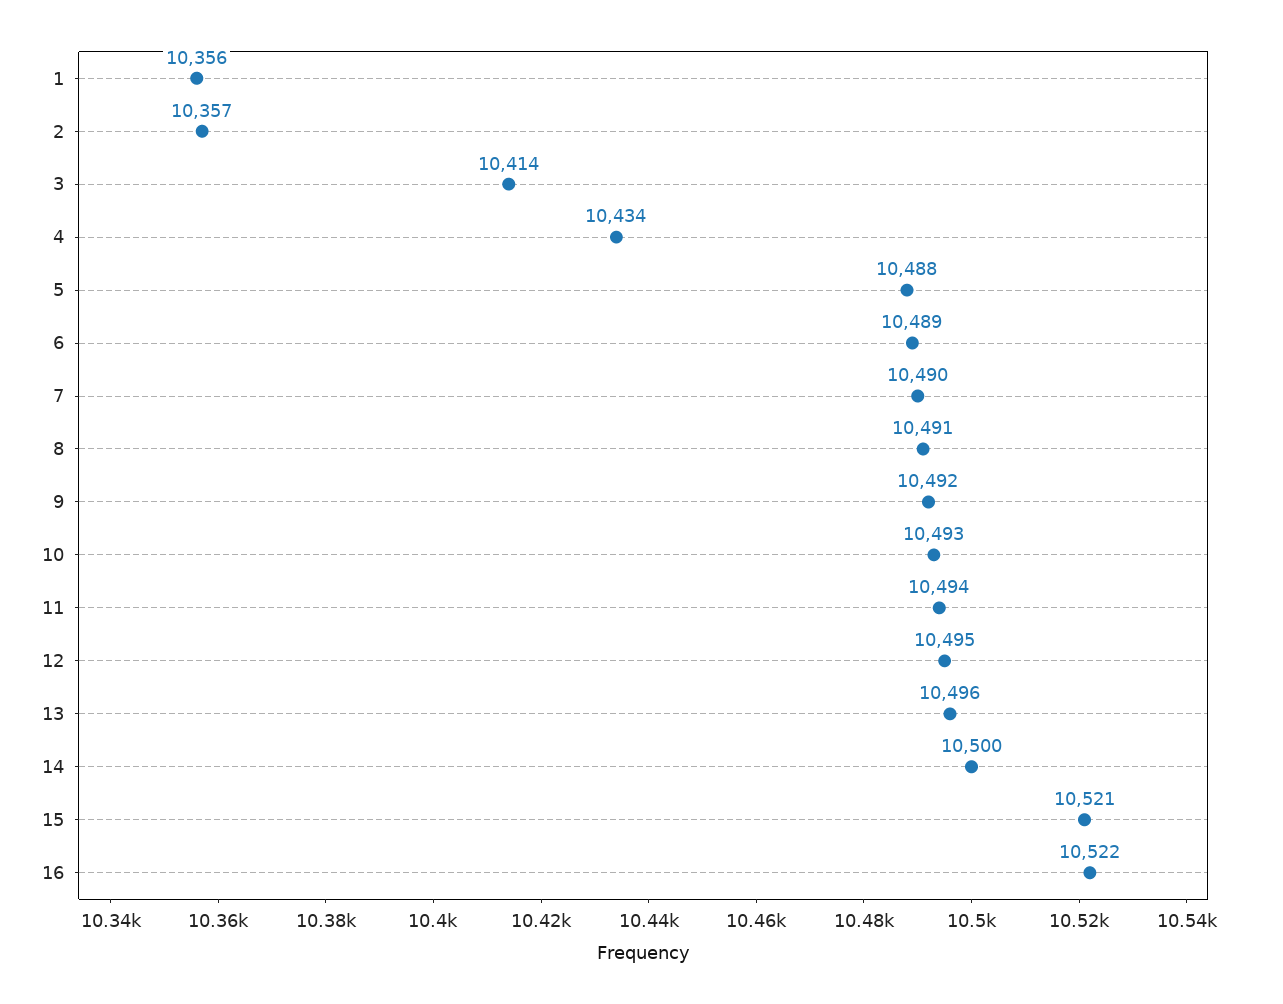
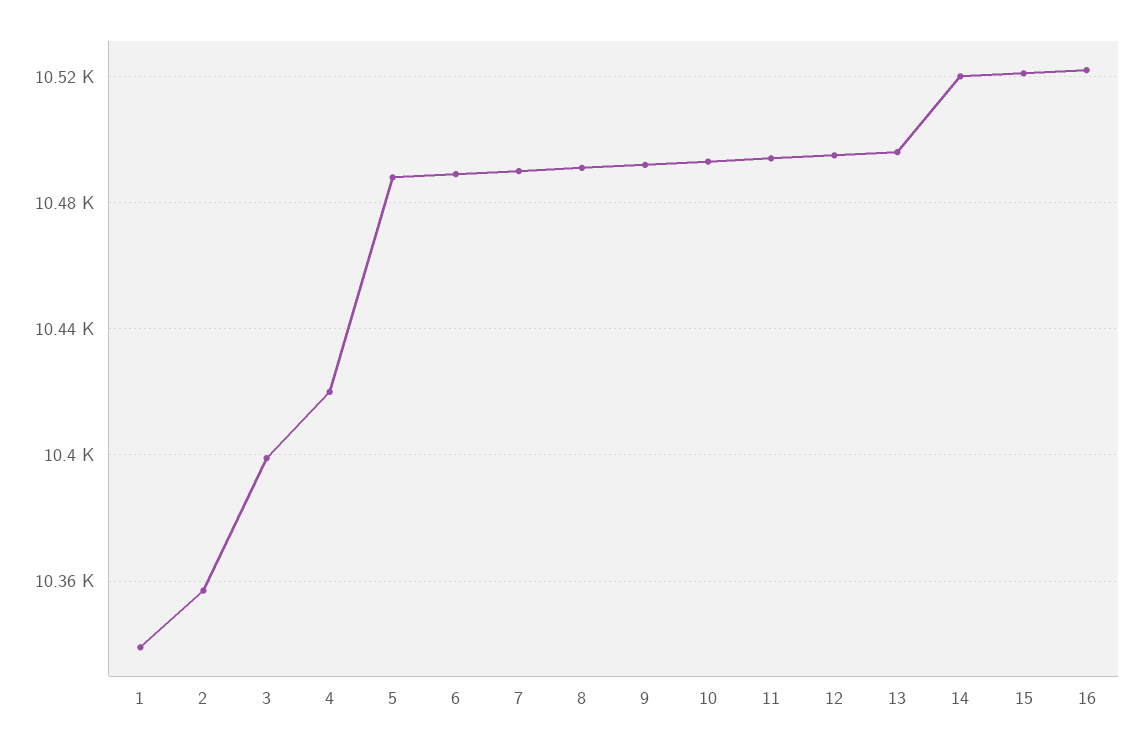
1: 10356 -> 10340
3: 10414 -> 10400
4: 10434 -> 10420
14: 10500 -> 10520

